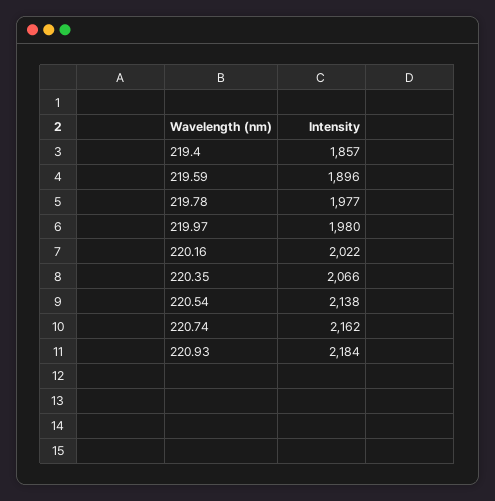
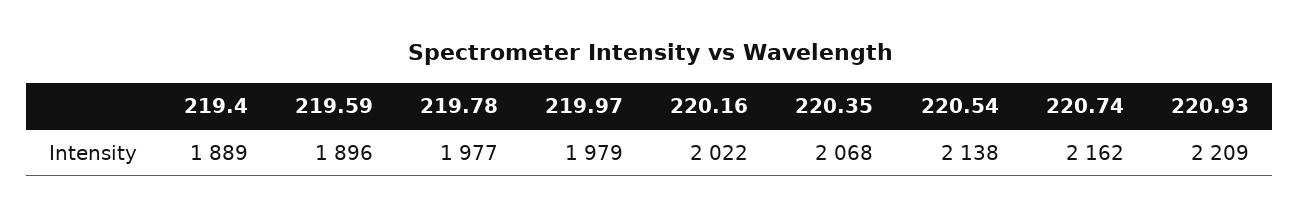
219.4: 1857 -> 1889
219.97: 1980 -> 1979
220.35: 2066 -> 2068
220.93: 2184 -> 2209

